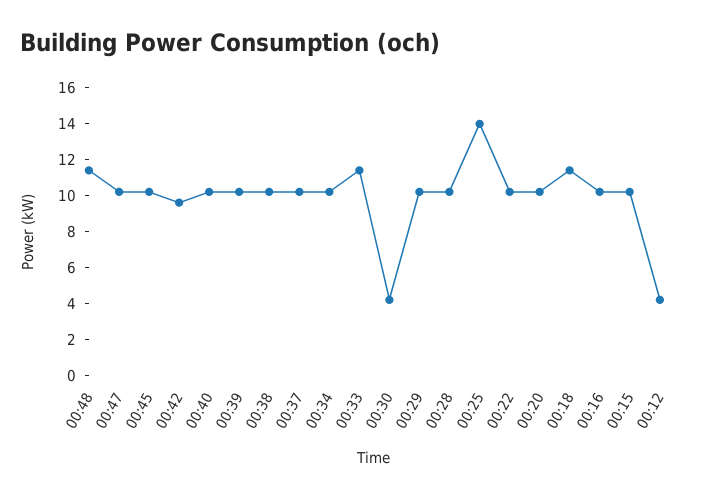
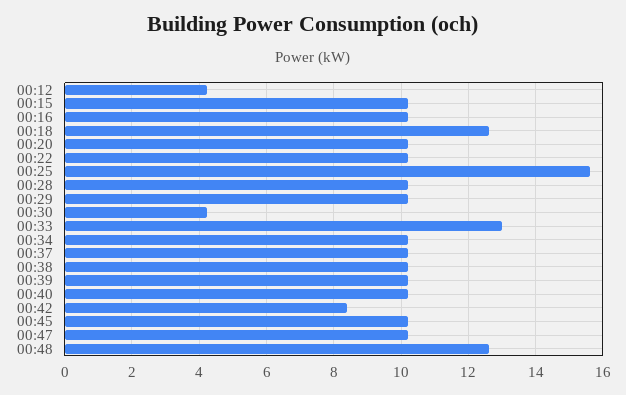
00:48: 11.5 -> 12.6
00:42: 9.5 -> 8.4
00:33: 11.5 -> 13
00:25: 14 -> 15.6
00:18: 11.5 -> 12.6

